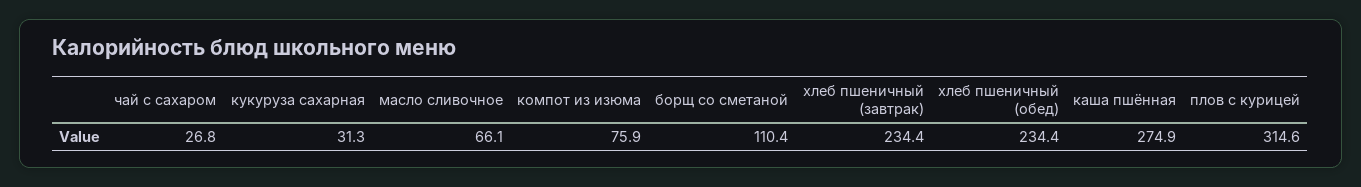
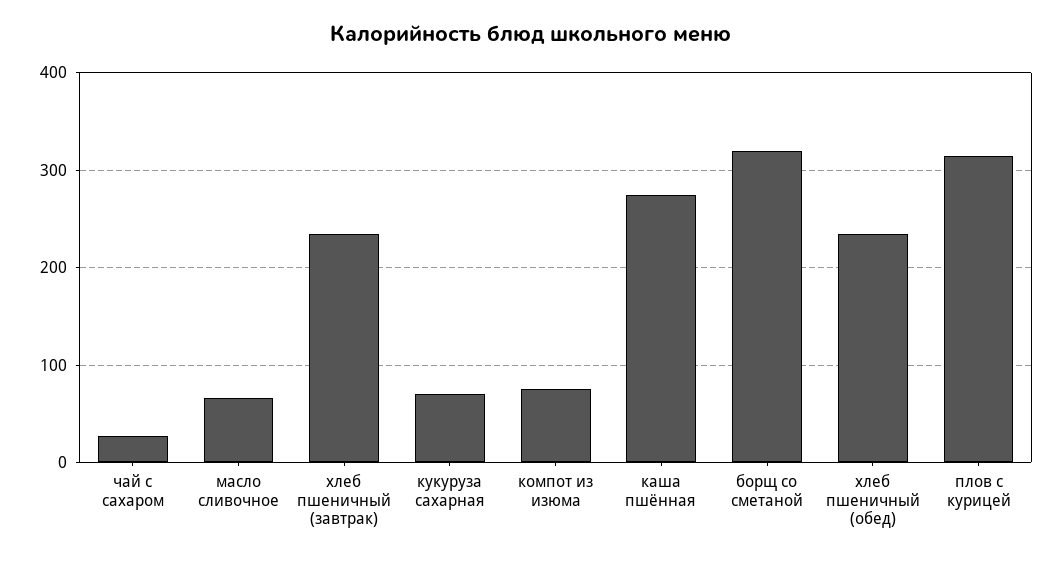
кукуруза сахарная: 31.3 -> 70
борщ со сметаной: 110.4 -> 320

